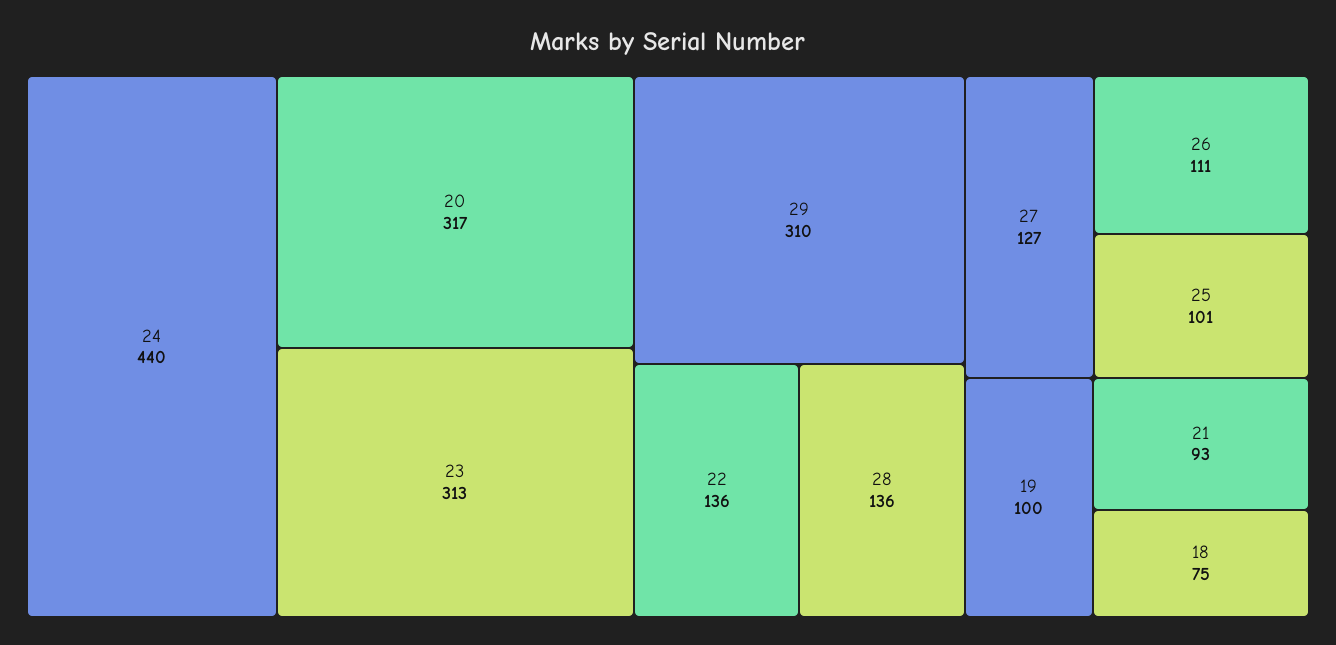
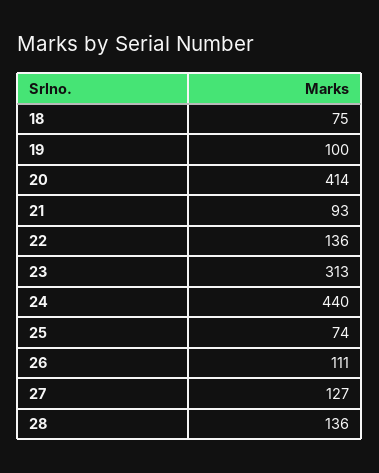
20: 317 -> 414
29: 310 -> none
25: 101 -> 74

